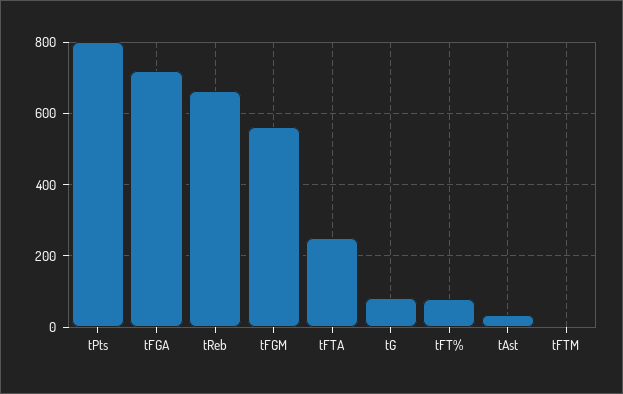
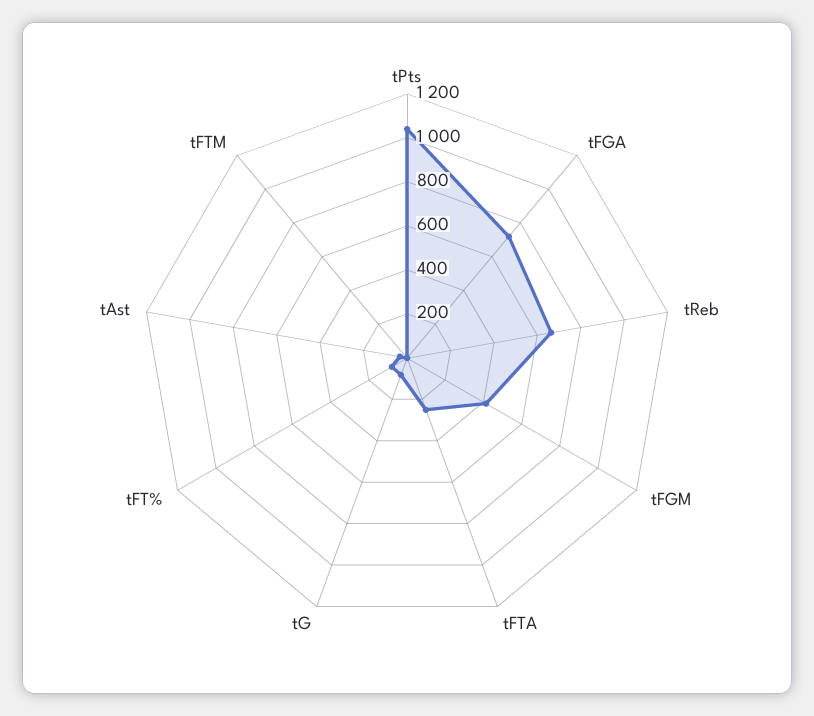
tPts: 800 -> 1050
tFGM: 560 -> 400

